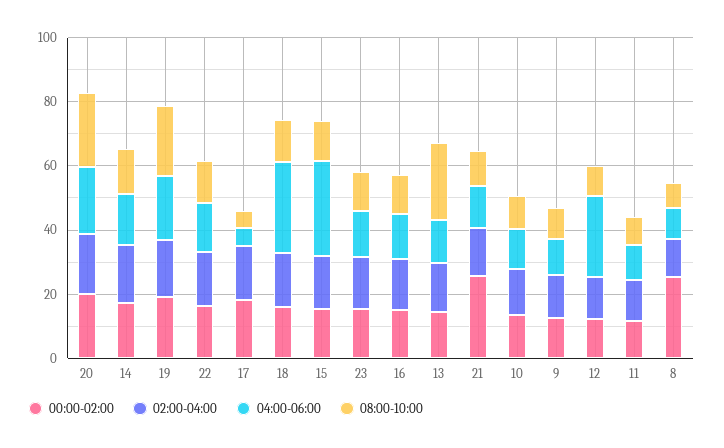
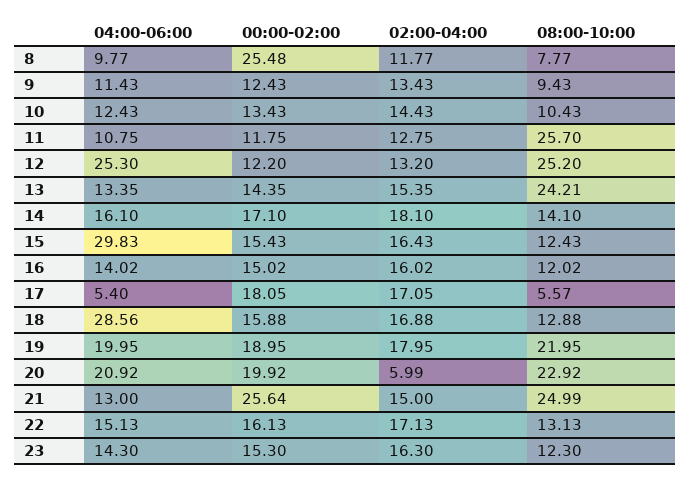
02:00-04:00, 20: 20 -> 5.99
08:00-10:00, 21: 10 -> 24.99
08:00-10:00, 12: 10 -> 25.2
08:00-10:00, 11: 10 -> 25.7

